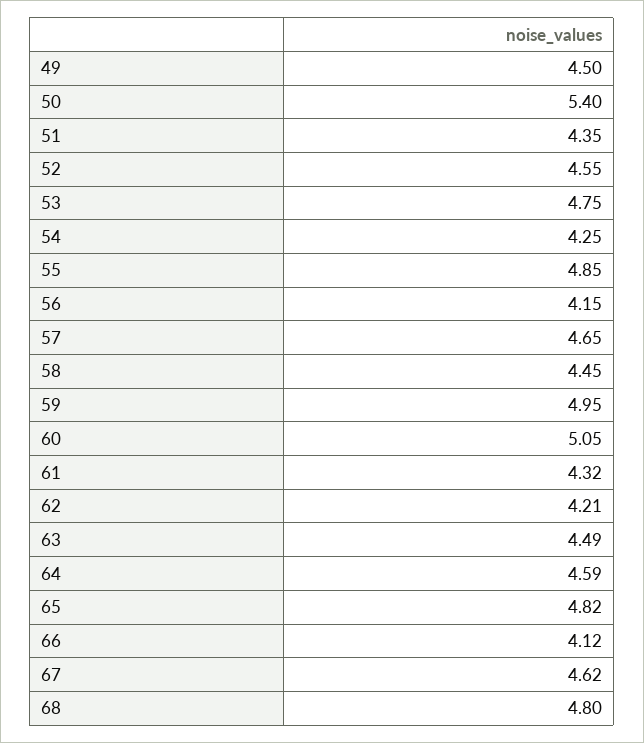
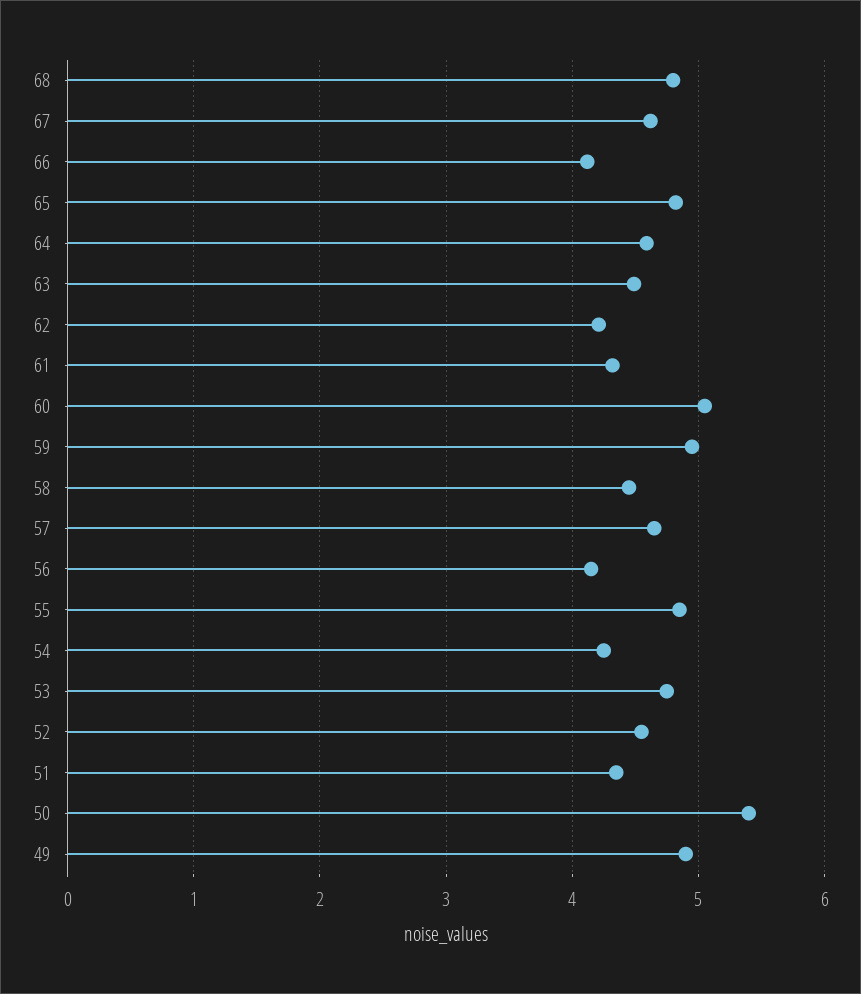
49: 4.5 -> 4.9

